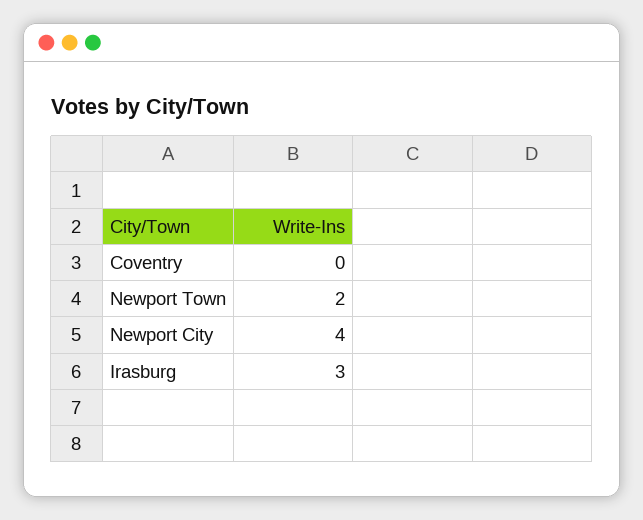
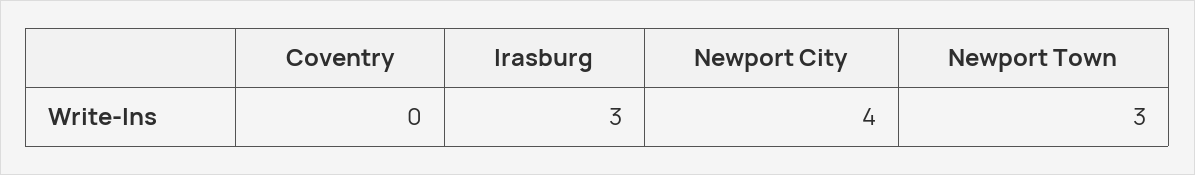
Newport Town: 2 -> 3

